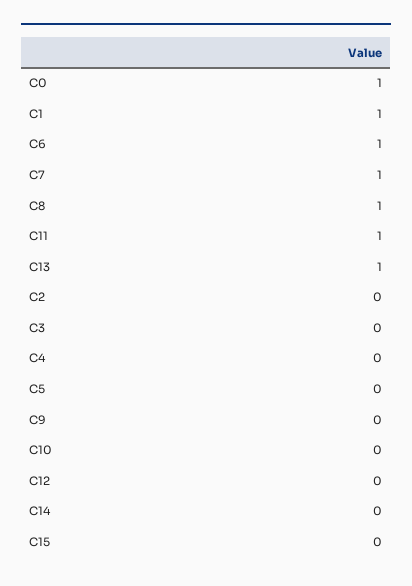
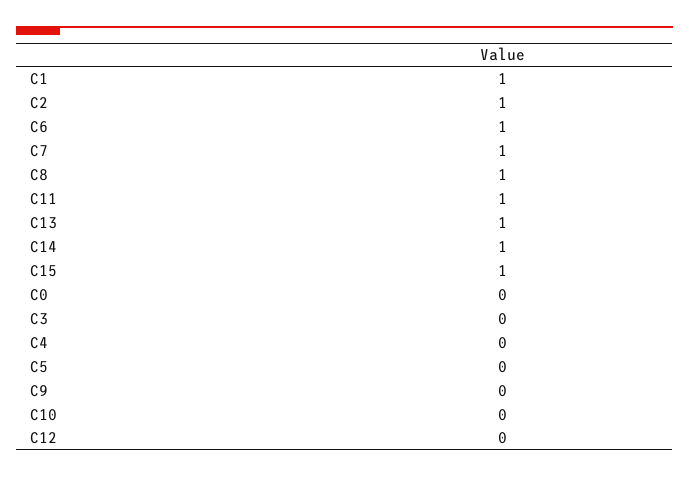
C0: 1 -> 0
C2: 0 -> 1
C14: 0 -> 1
C15: 0 -> 1

